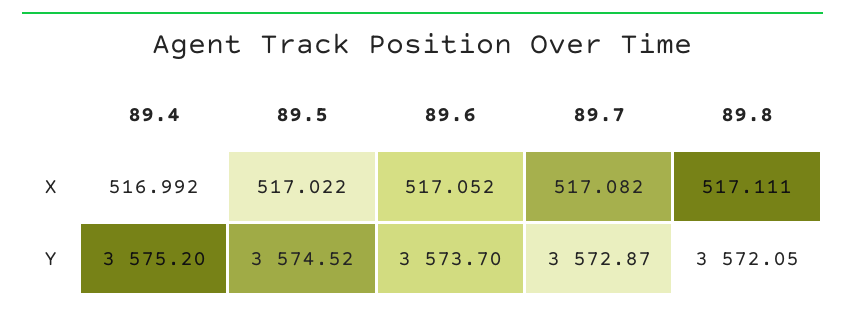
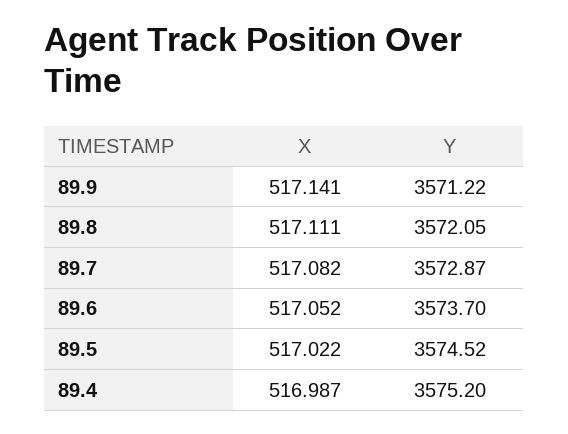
89.4, X: 516.992 -> 516.987
89.9, X: none -> 517.141
89.9, Y: none -> 3571.22

